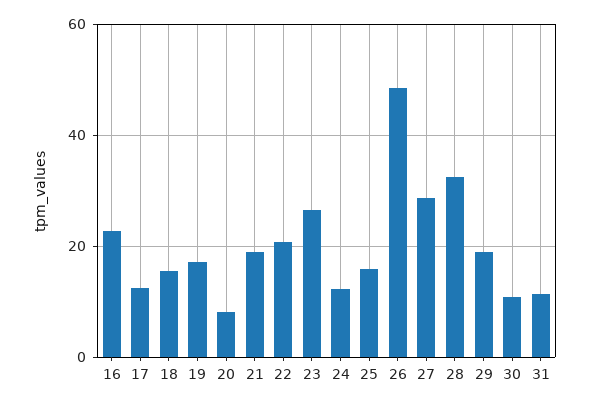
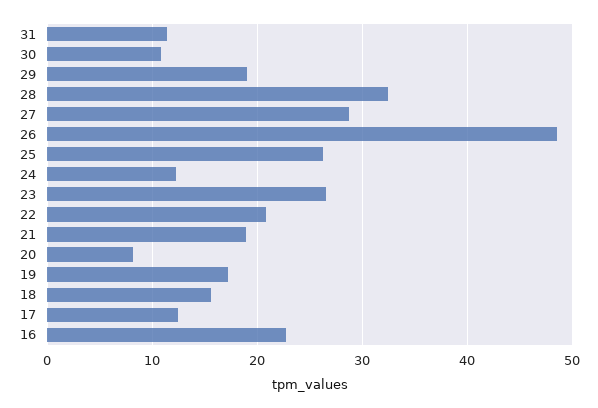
25: 16 -> 26

